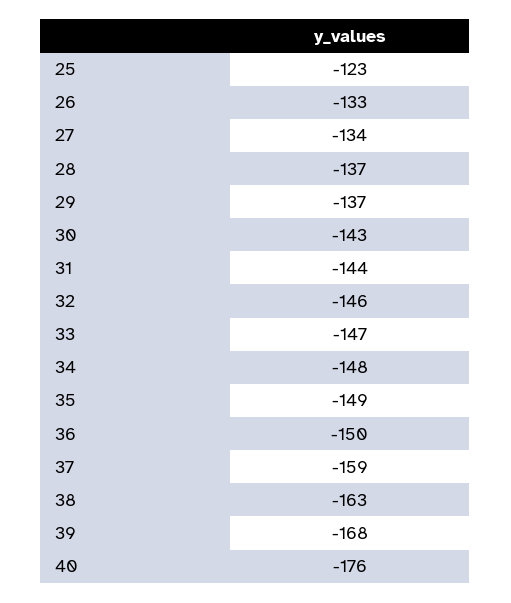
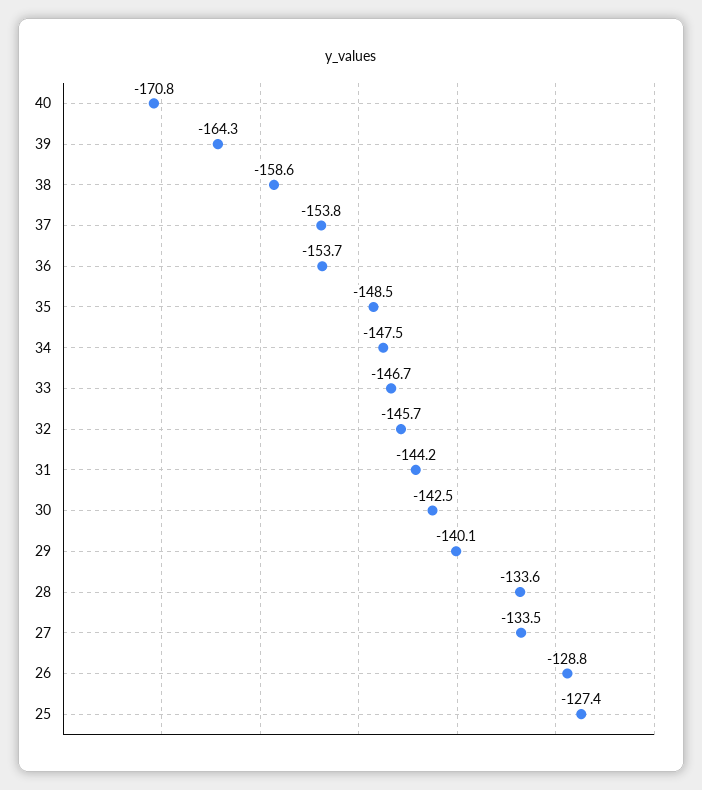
25: -123 -> -127.4
26: -133 -> -128.8
28: -137 -> -133.6
29: -137 -> -140.1
36: -150 -> -153.7
37: -159 -> -153.8
38: -163 -> -158.6
39: -168 -> -164.3
40: -176 -> -170.8

